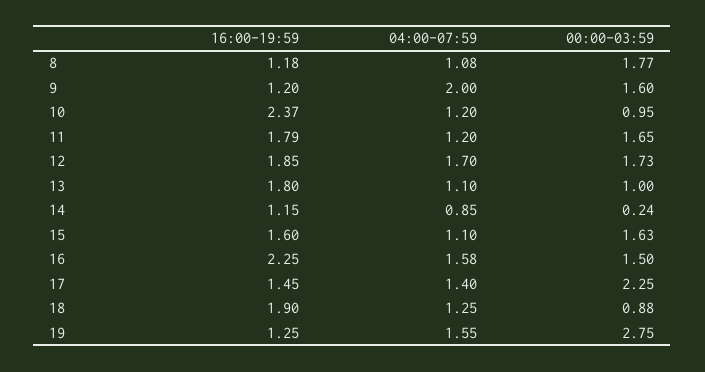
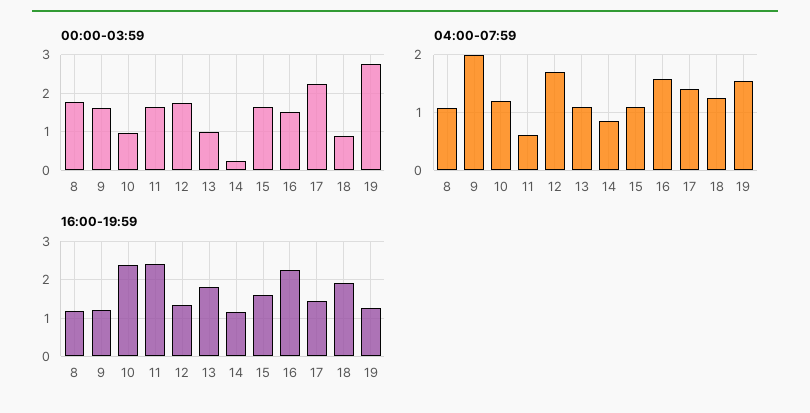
16:00-19:59, 11: 1.79 -> 2.4
04:00-07:59, 11: 1.2 -> 0.6
16:00-19:59, 12: 1.85 -> 1.4

